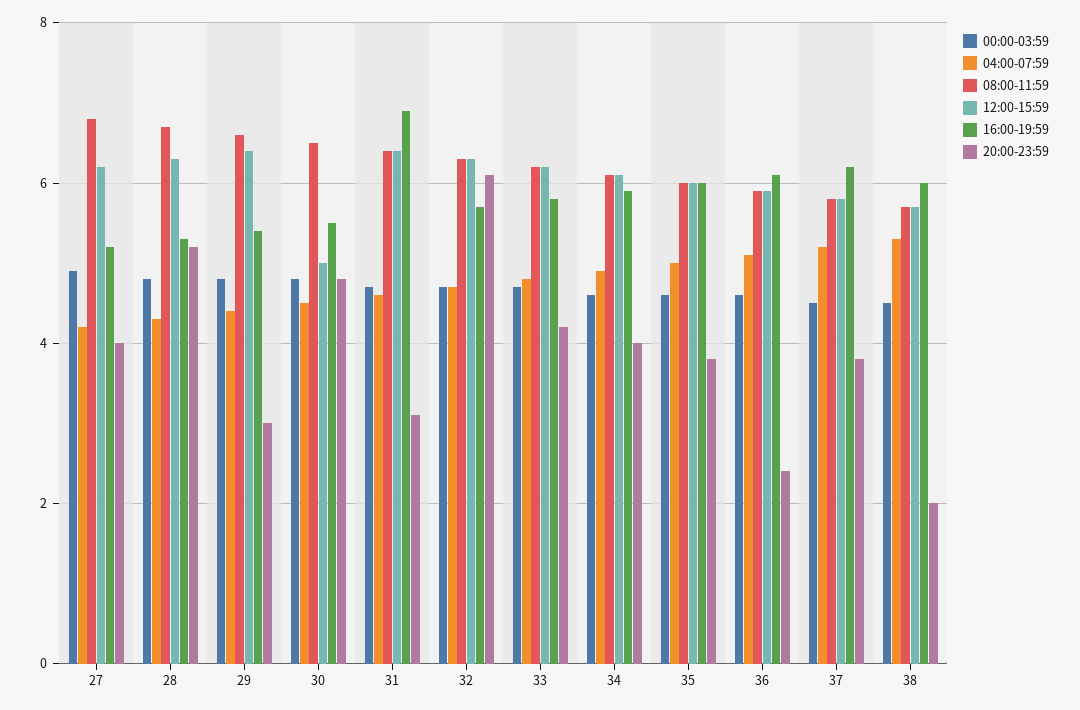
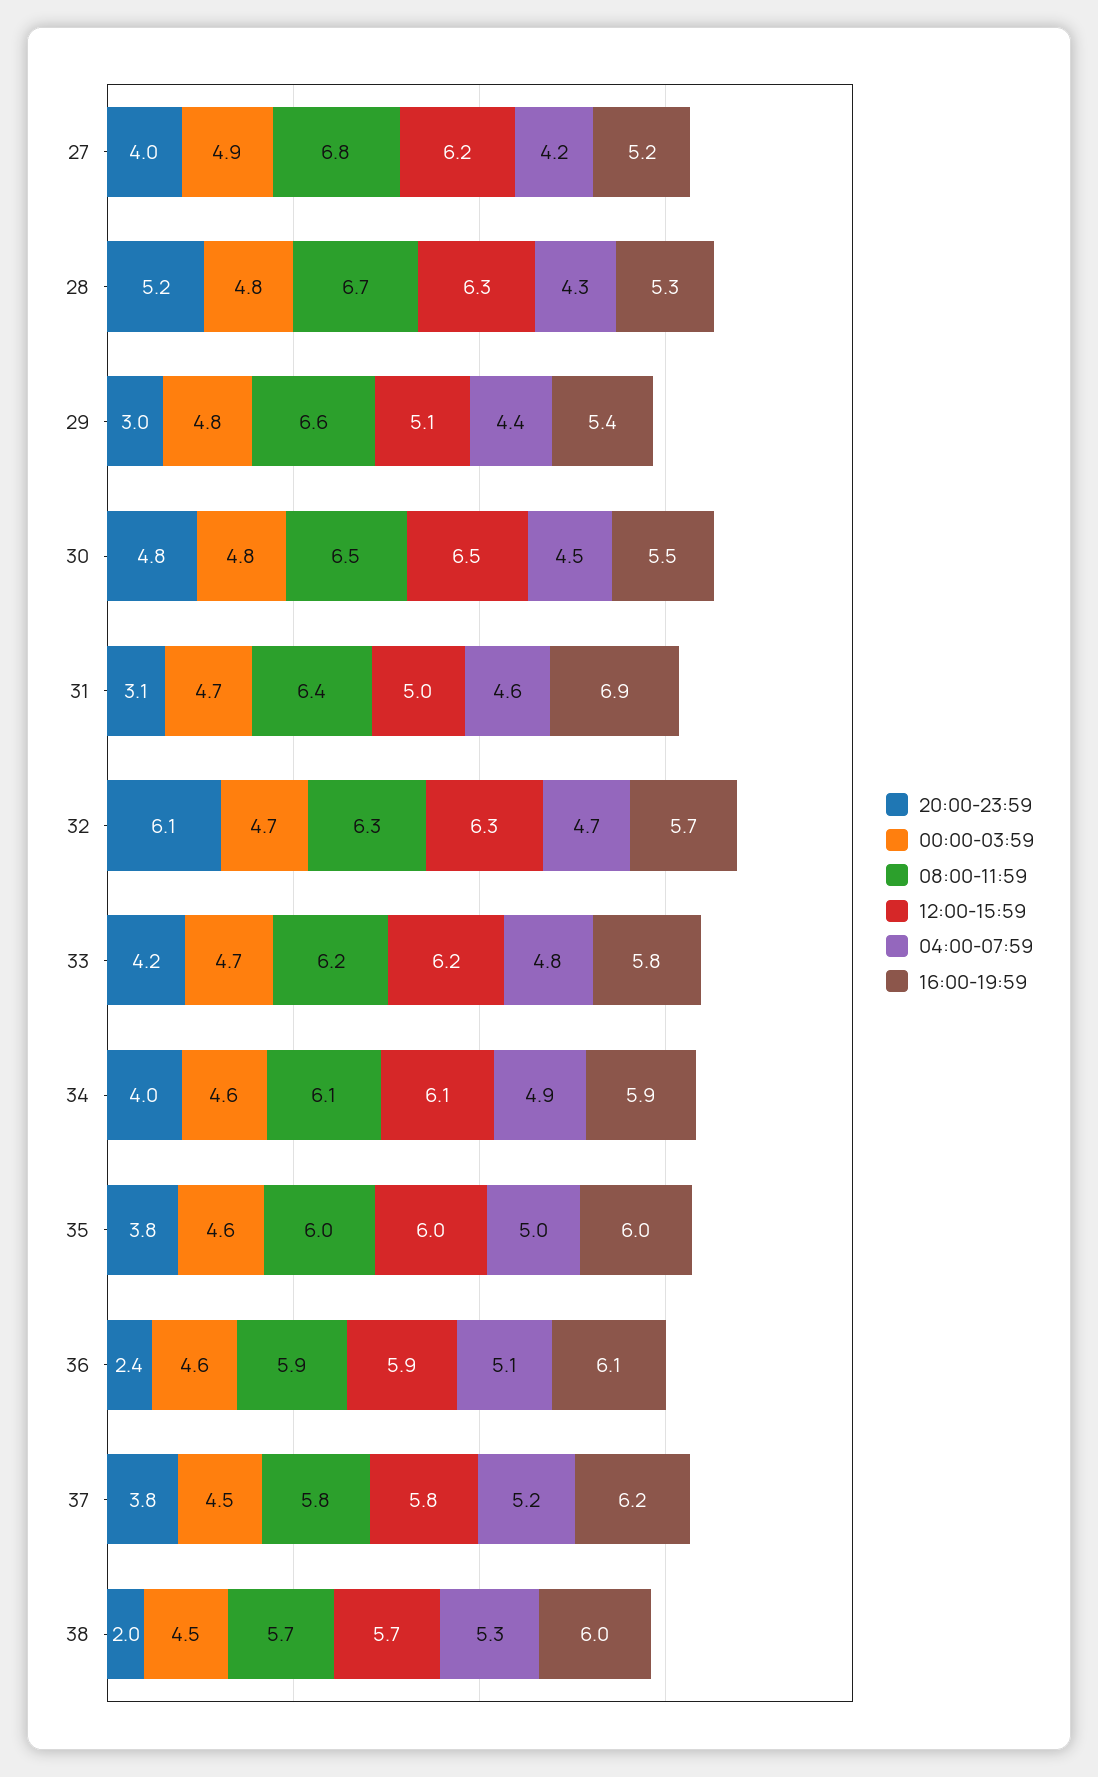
12:00-15:59, 29: 6.5 -> 5.1
12:00-15:59, 30: 5 -> 6.5
12:00-15:59, 31: 6.5 -> 5

